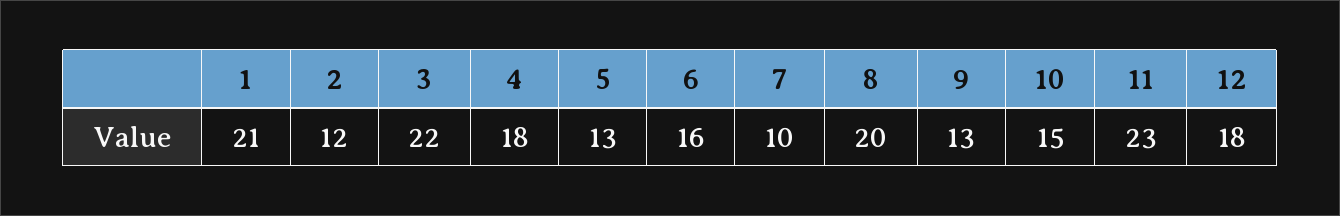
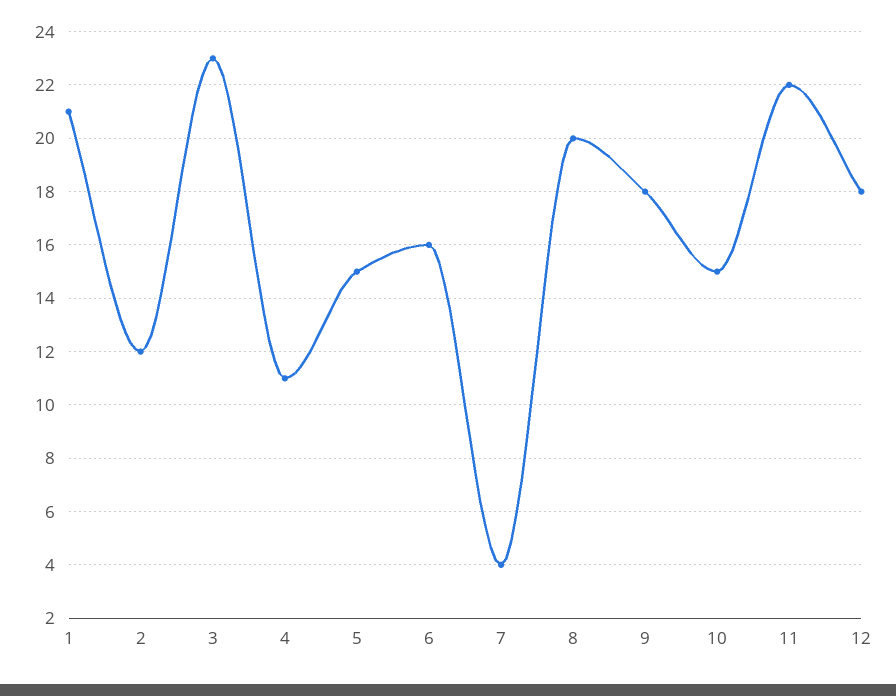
3: 22 -> 23
4: 18 -> 11
5: 13 -> 15
7: 10 -> 4
9: 13 -> 18
11: 23 -> 22

